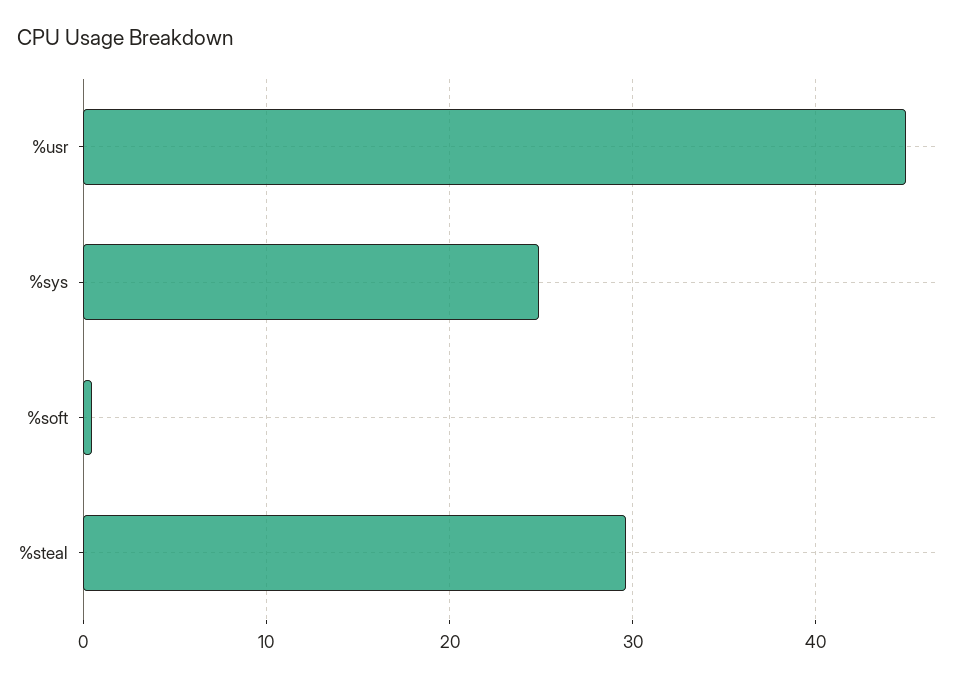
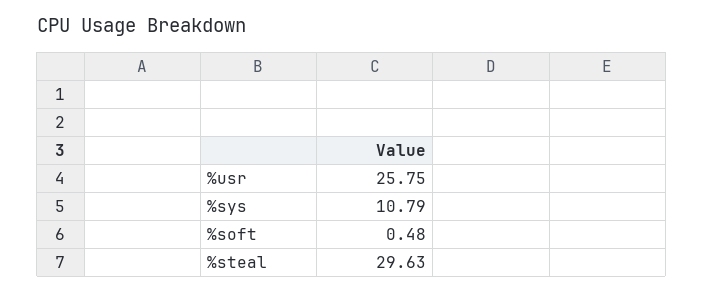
%usr: 45 -> 25.75
%sys: 25 -> 10.79

